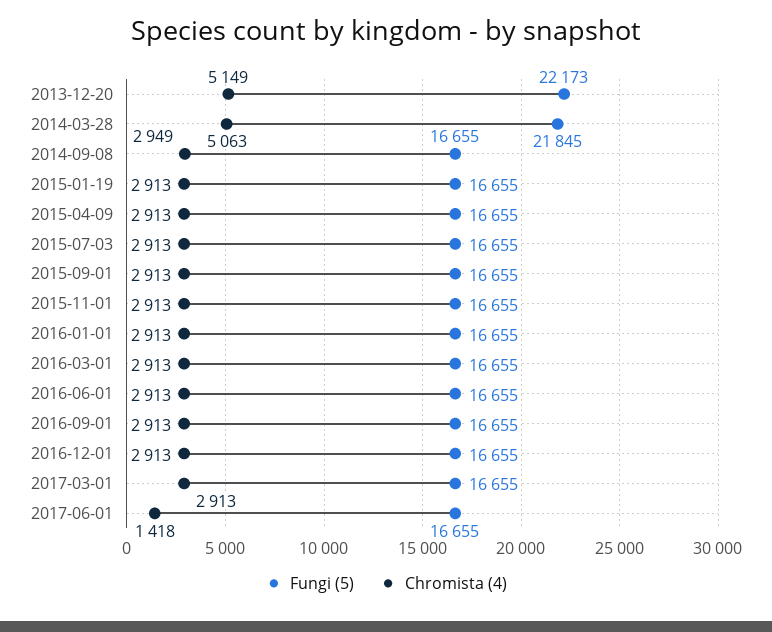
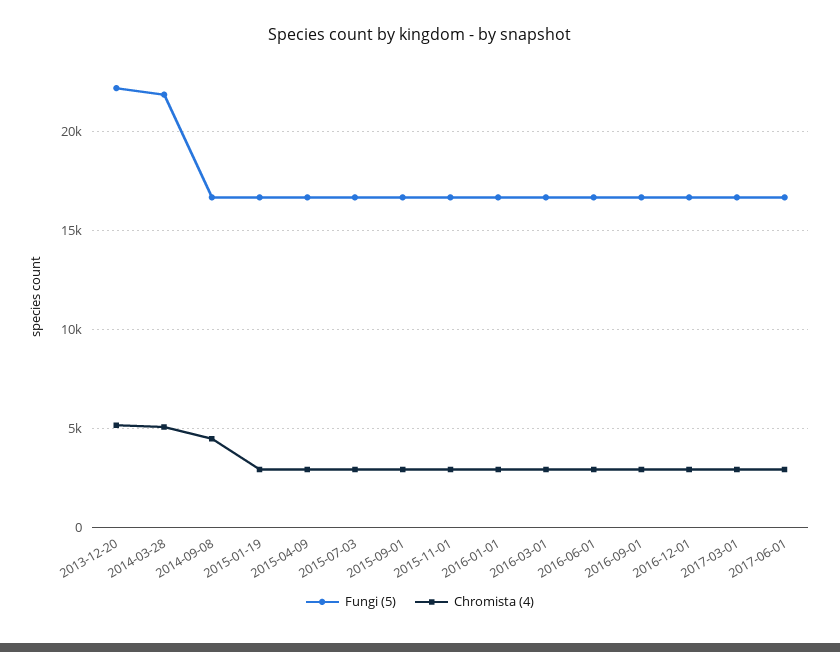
Chromista (4), 2014-09-08: 2949 -> 4500
Chromista (4), 2017-06-01: 1418 -> 3000

